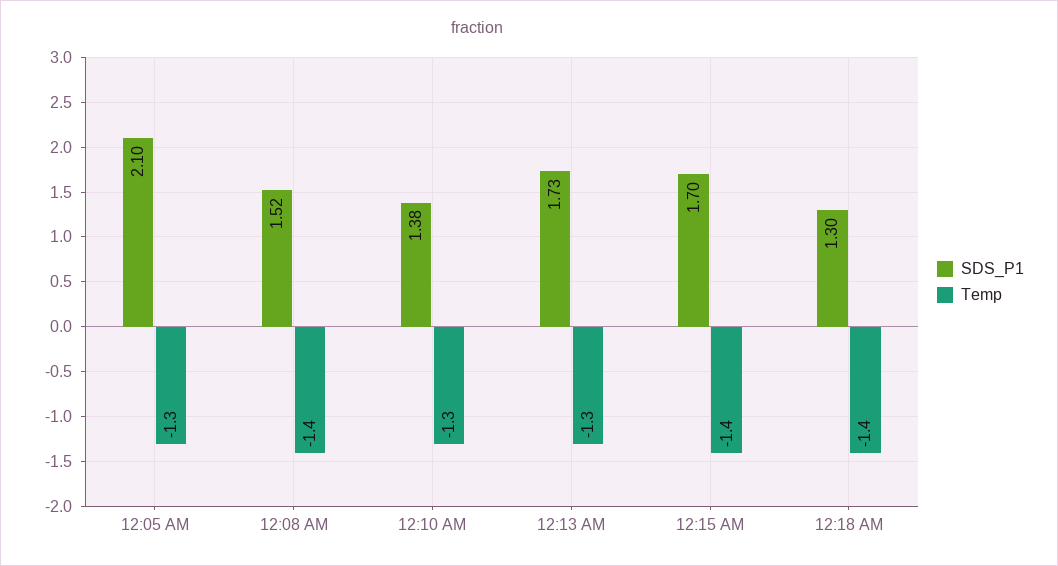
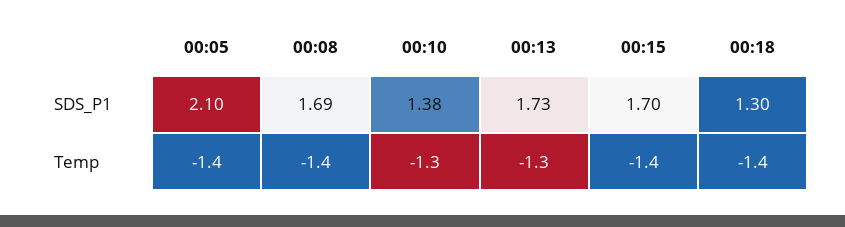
Temp, 12:05 AM: -1.3 -> -1.4
SDS_P1, 12:08 AM: 1.52 -> 1.69

